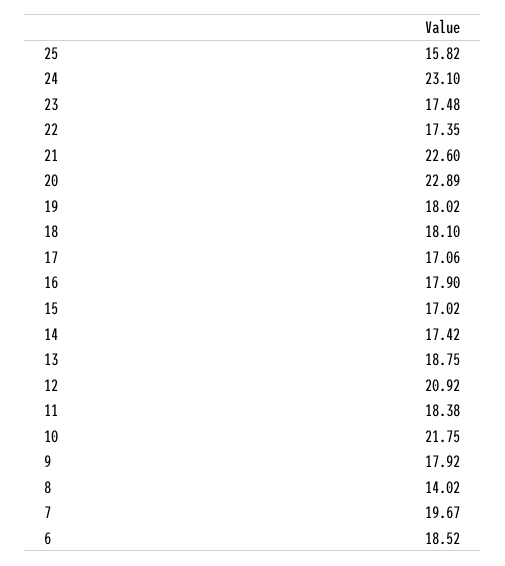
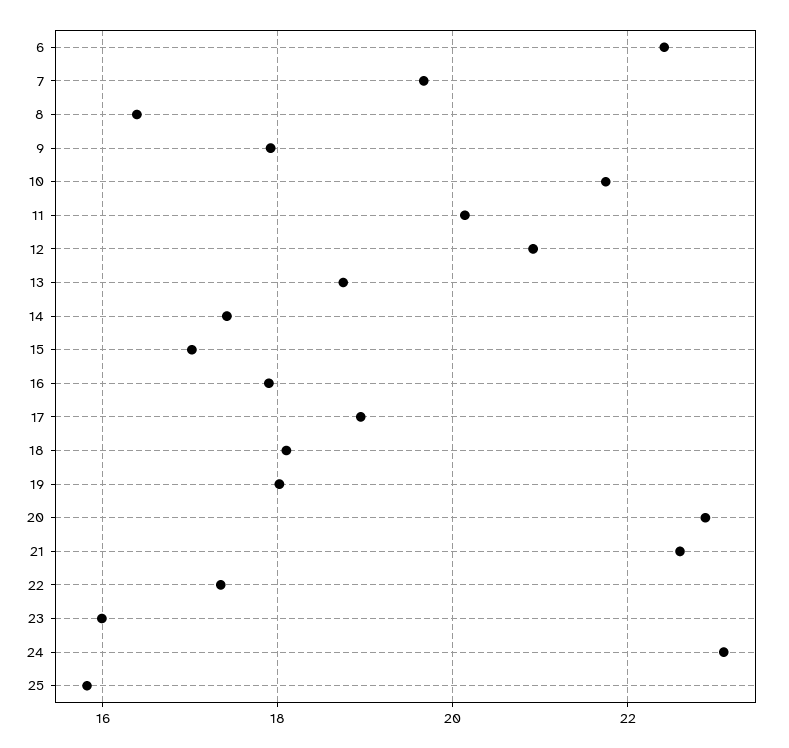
23: 17.48 -> 16
17: 17.06 -> 19
11: 18.38 -> 20.2
8: 14.02 -> 16.4
6: 18.52 -> 22.4

